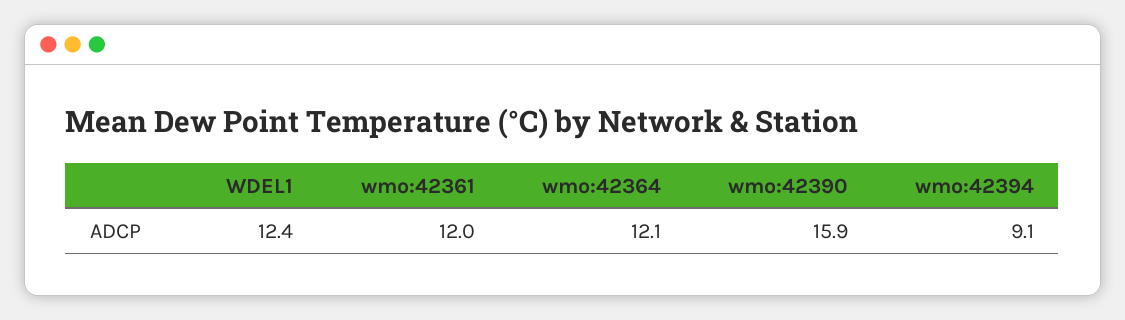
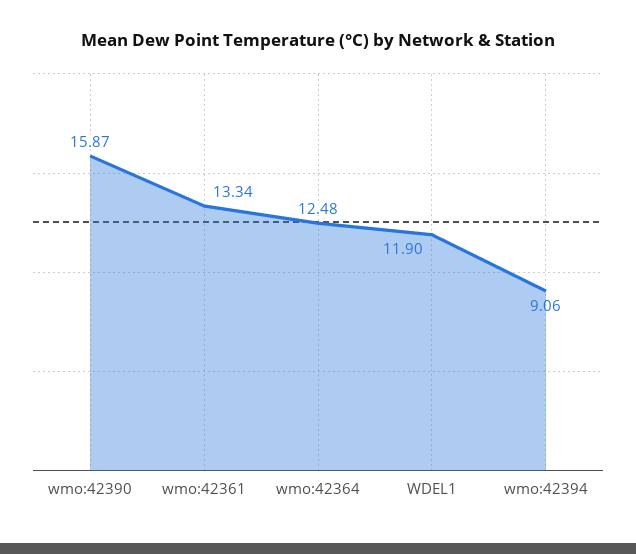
WDEL1: 12.4 -> 11.9
wmo:42361: 12 -> 13.34
wmo:42364: 12.1 -> 12.48

